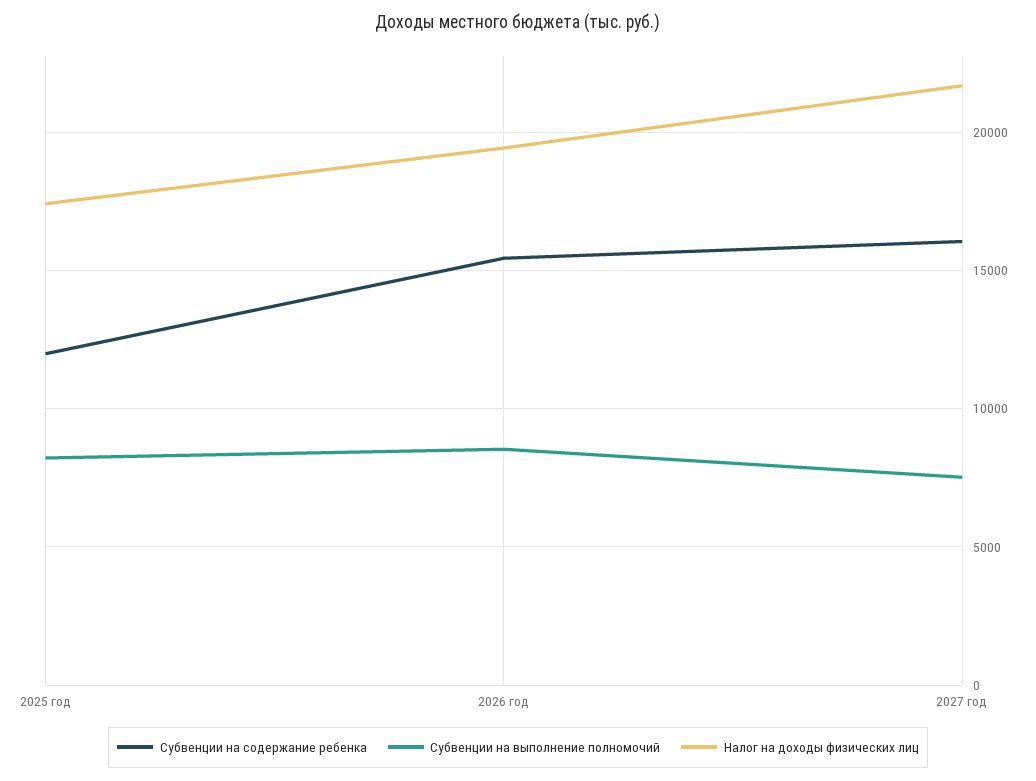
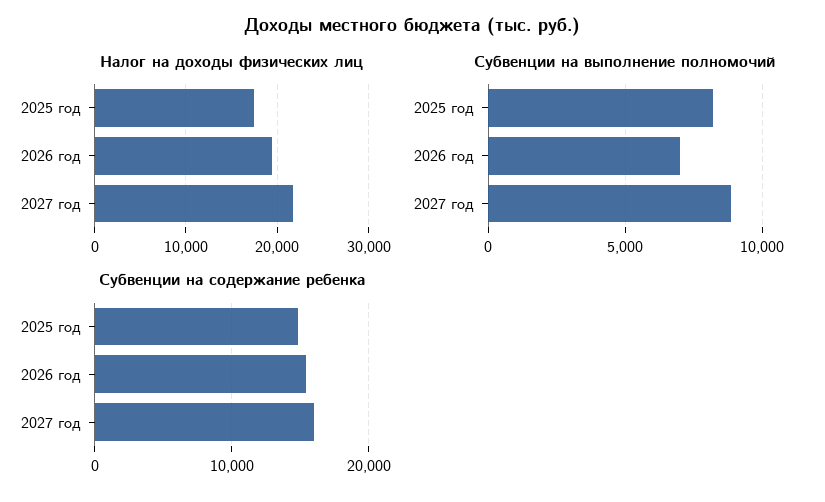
Субвенции на содержание ребенка, 2025 год: 12000 -> 15000
Субвенции на выполнение полномочий, 2026 год: 8500 -> 7000
Субвенции на выполнение полномочий, 2027 год: 7500 -> 9000

